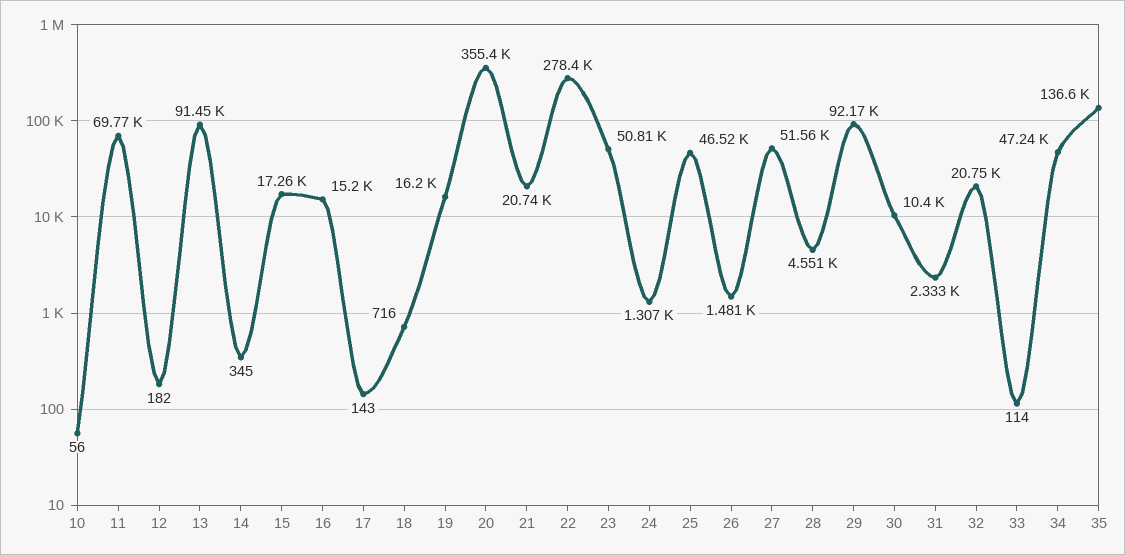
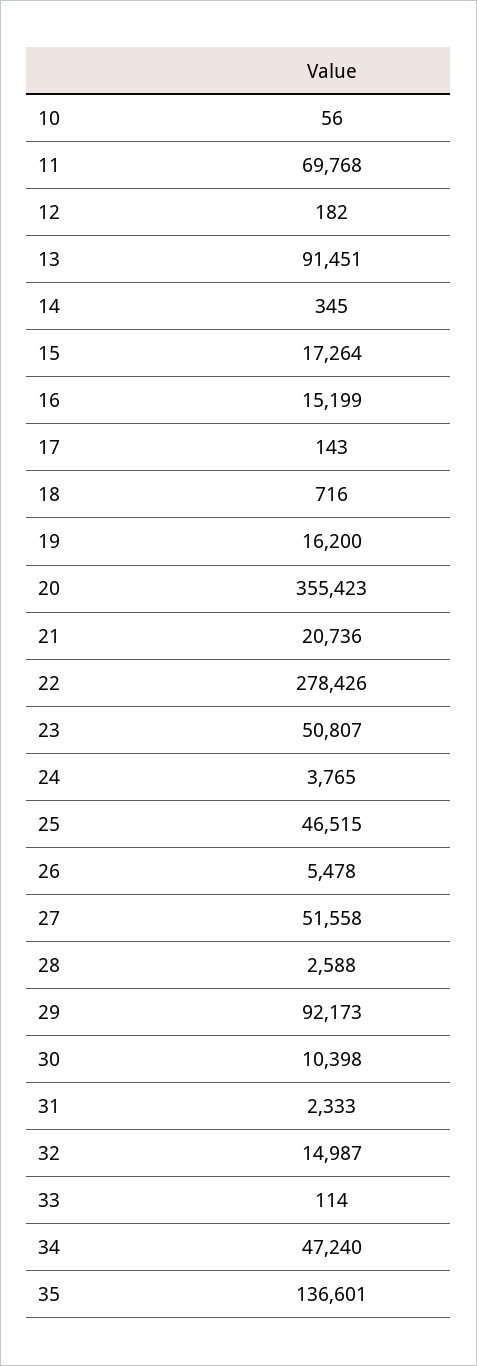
24: 1307 -> 3765
26: 1481 -> 5478
28: 4551 -> 2588
32: 20750 -> 14987

